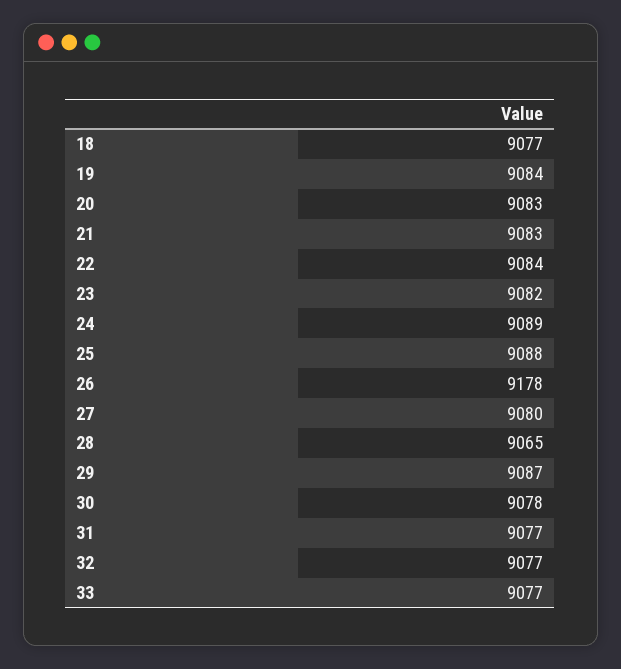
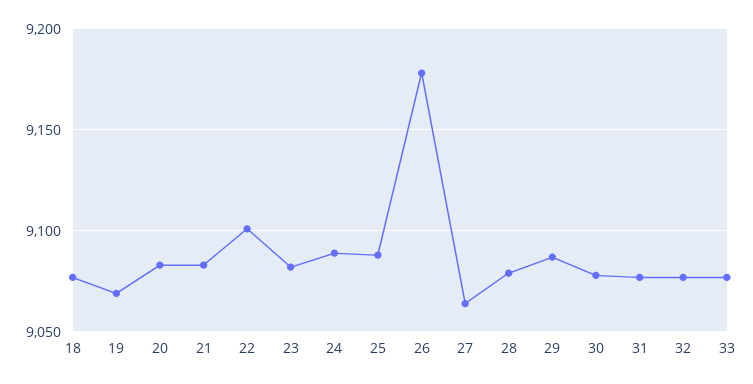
19: 9084 -> 9070
22: 9084 -> 9100
27: 9080 -> 9065
28: 9065 -> 9080

